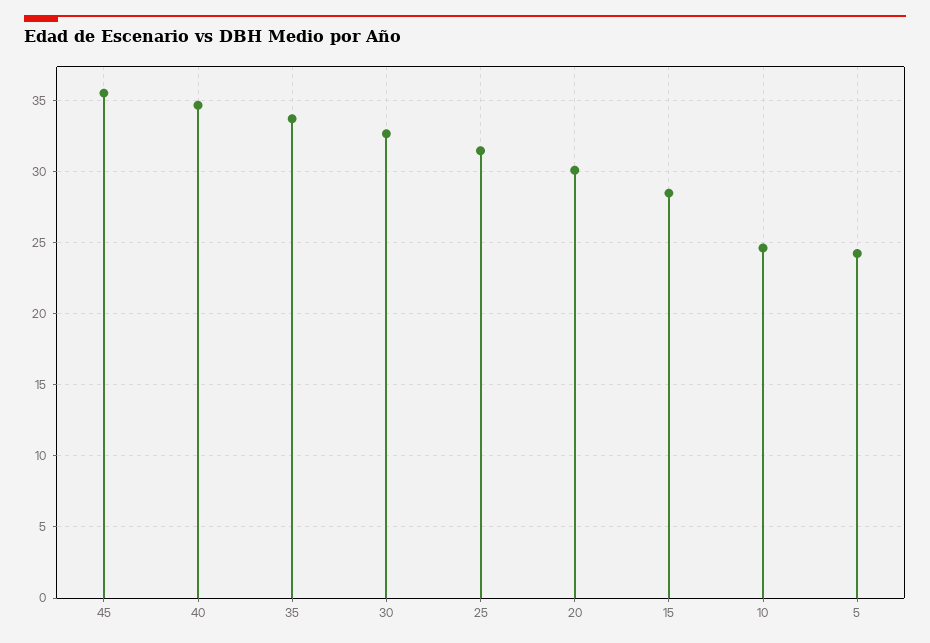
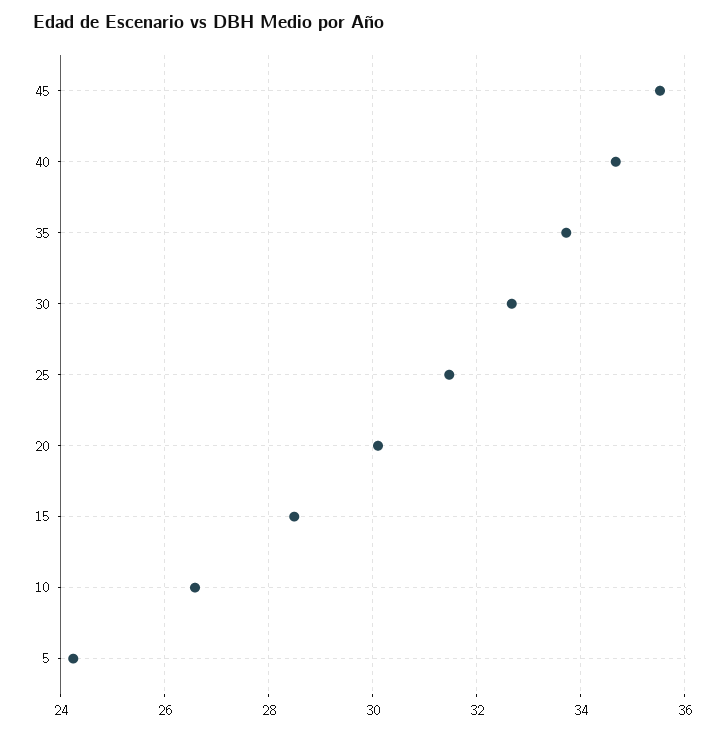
10: 24.5 -> 26.6

